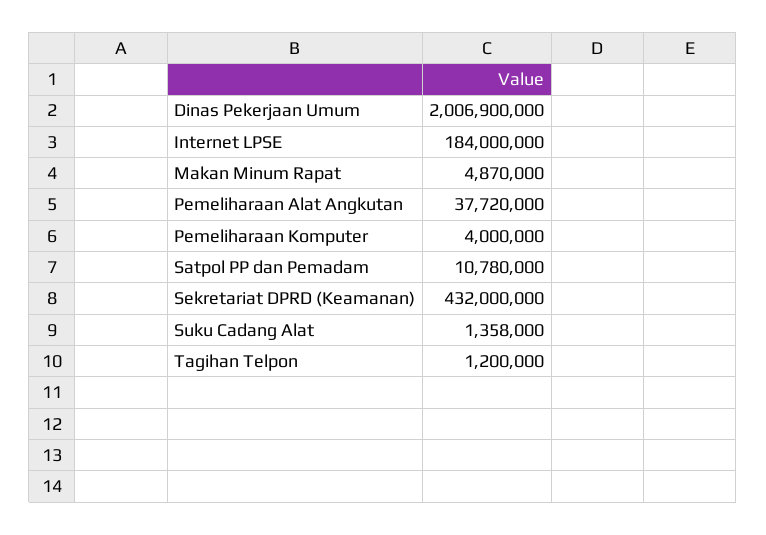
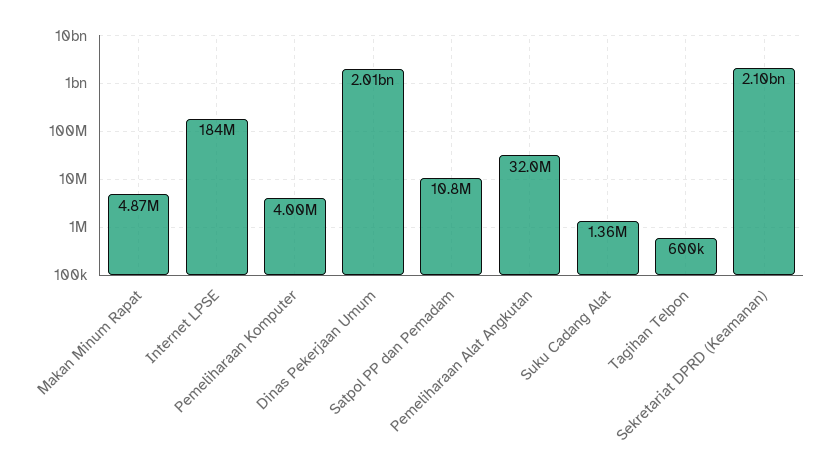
Pemeliharaan Alat Angkutan: 37720000 -> 32000000
Sekretariat DPRD (Keamanan): 432000000 -> 2100000000
Tagihan Telpon: 1200000 -> 600000

